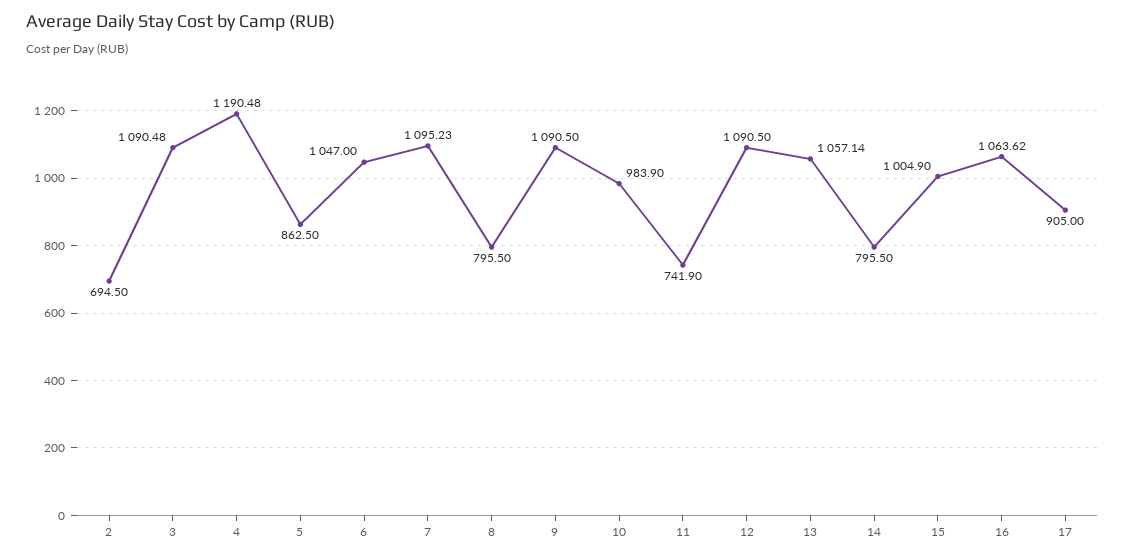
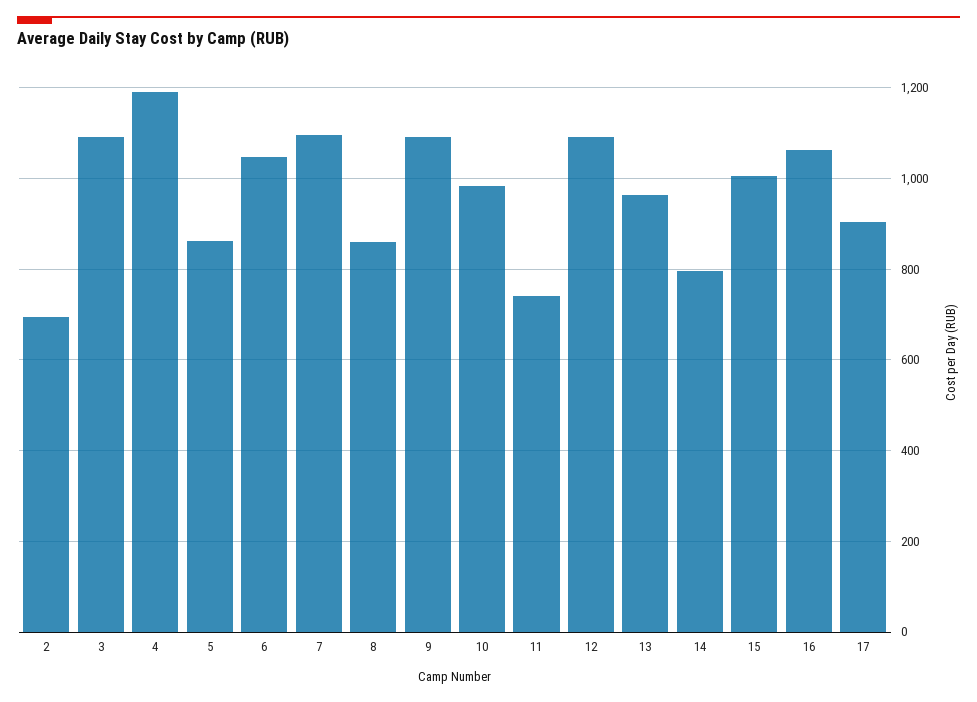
8: 795.5 -> 860
13: 1057.14 -> 960

